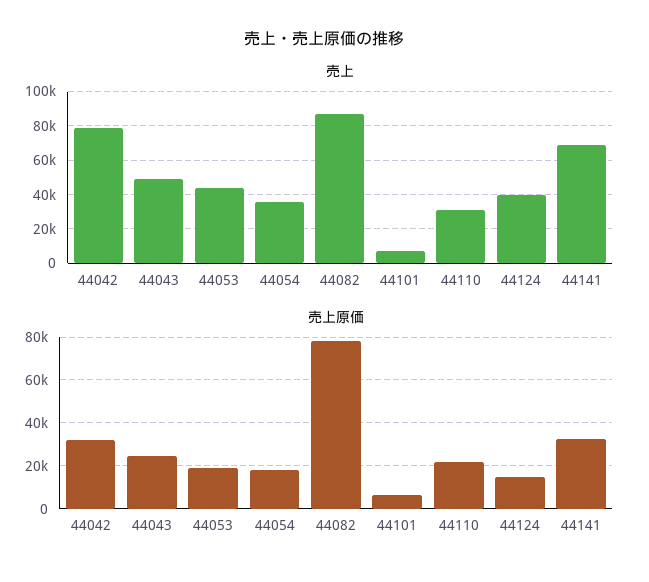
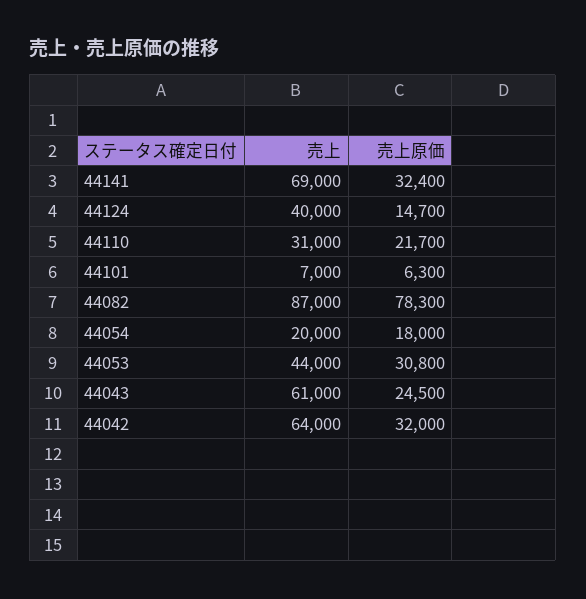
売上, 44042: 80000 -> 64000
売上, 44043: 50000 -> 61000
売上, 44054: 35000 -> 20000
売上原価, 44053: 20000 -> 30800

